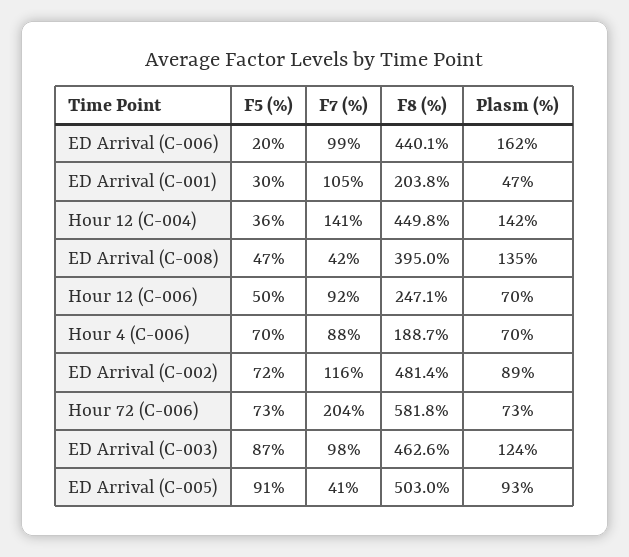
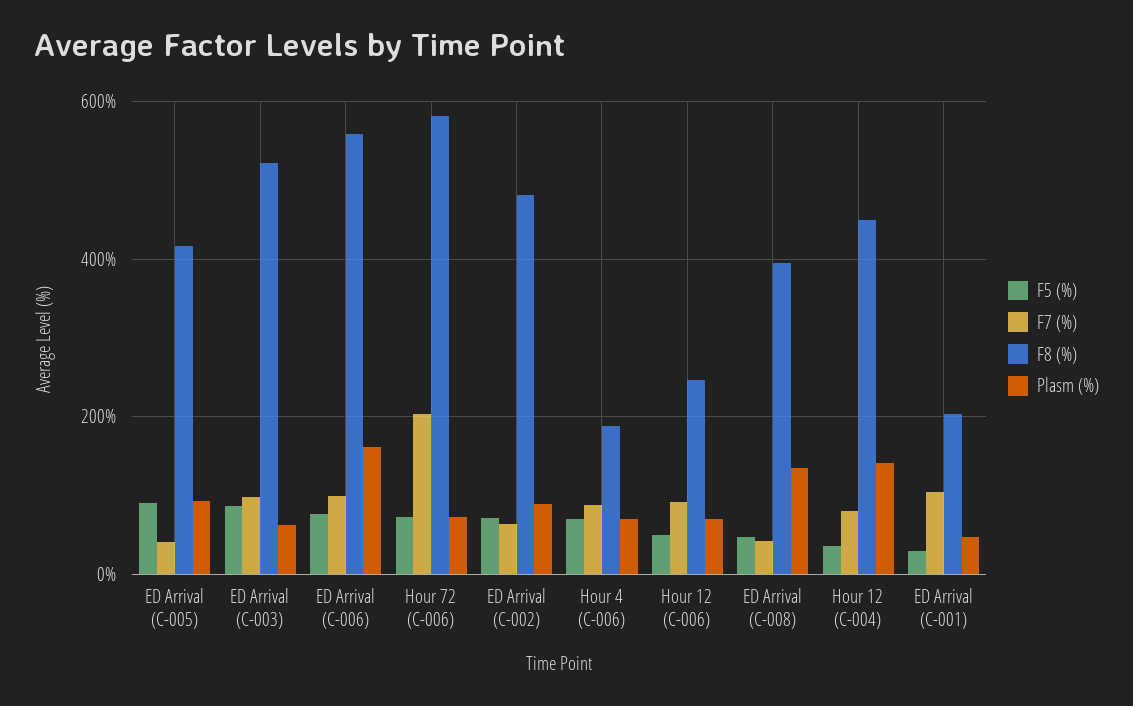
F5 (%), ED Arrival (C-006): 20 -> 80
F8 (%), ED Arrival (C-006): 440.1 -> 560
F7 (%), Hour 12 (C-004): 141 -> 80
F7 (%), ED Arrival (C-002): 116 -> 60
F8 (%), ED Arrival (C-003): 462.6 -> 520
Plasm (%), ED Arrival (C-003): 124 -> 60
F8 (%), ED Arrival (C-005): 503 -> 420

